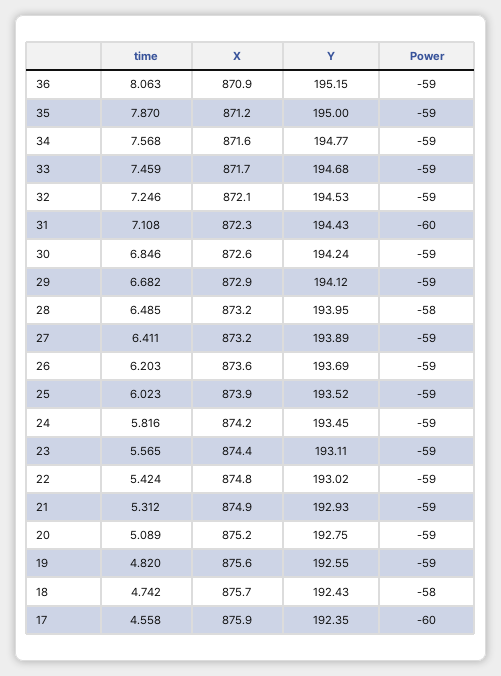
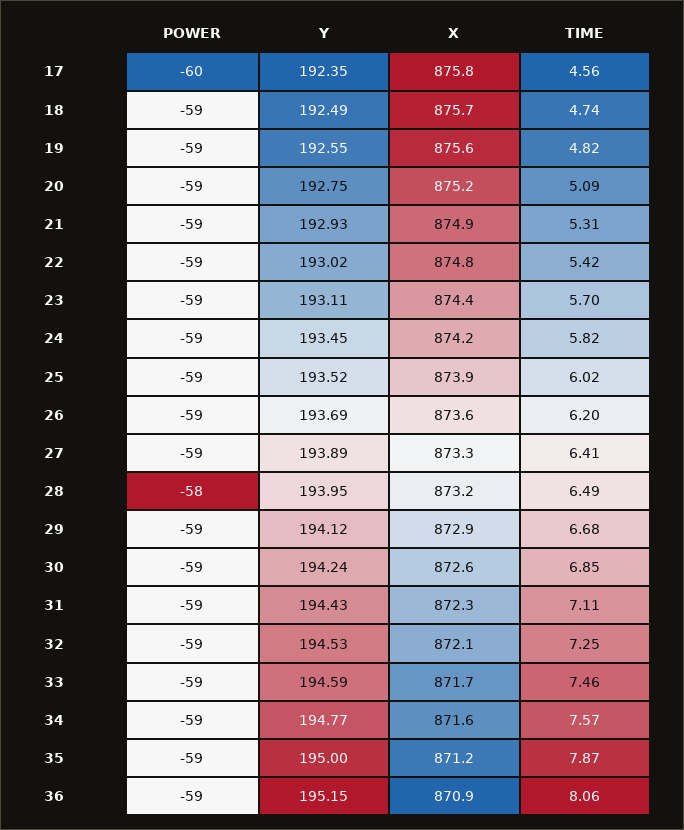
Y, 33: 194.68 -> 194.59
Power, 31: -60 -> -59
X, 27: 873.2 -> 873.3
time, 23: 5.565 -> 5.7
Y, 18: 192.43 -> 192.49
Power, 18: -58 -> -59
X, 17: 875.9 -> 875.8

